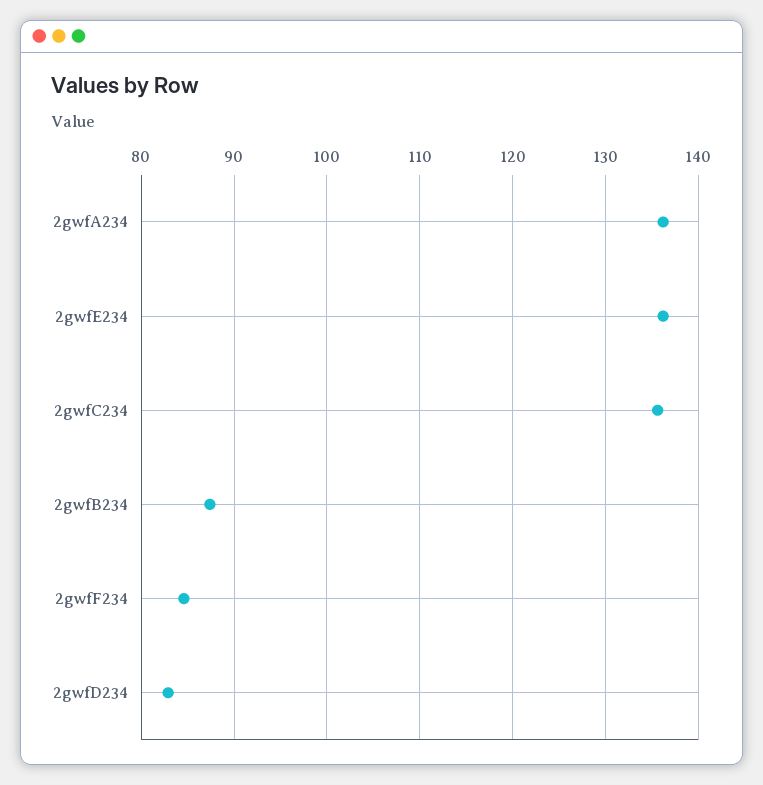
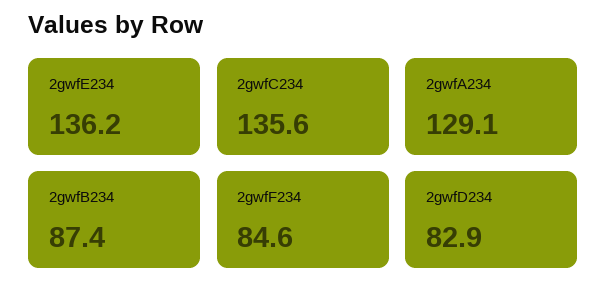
2gwfA234: 136 -> 129.1

